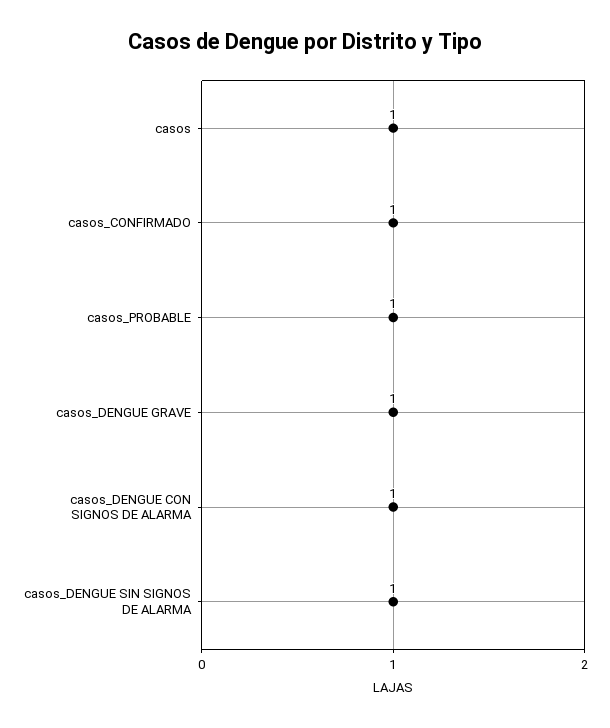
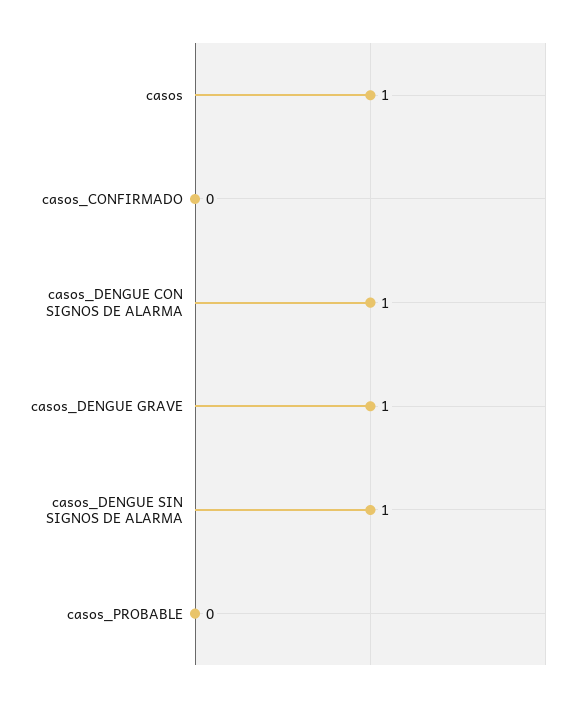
casos_CONFIRMADO: 1 -> 0
casos_PROBABLE: 1 -> 0

